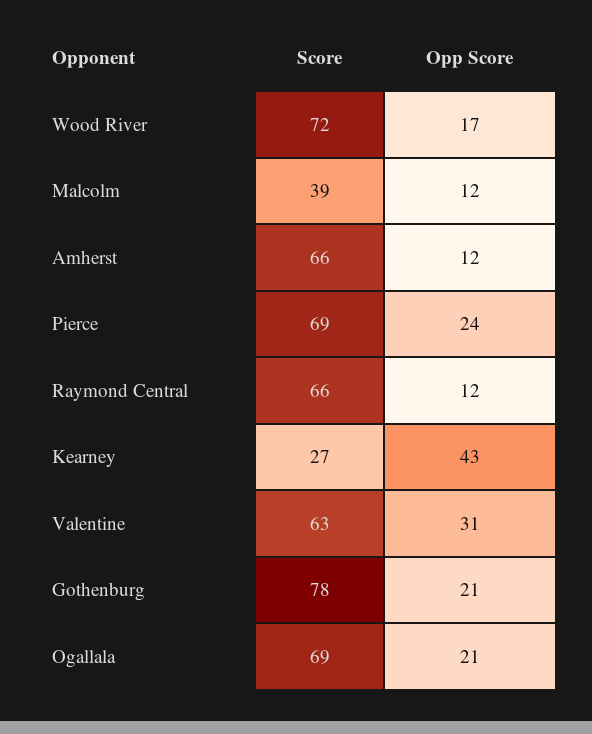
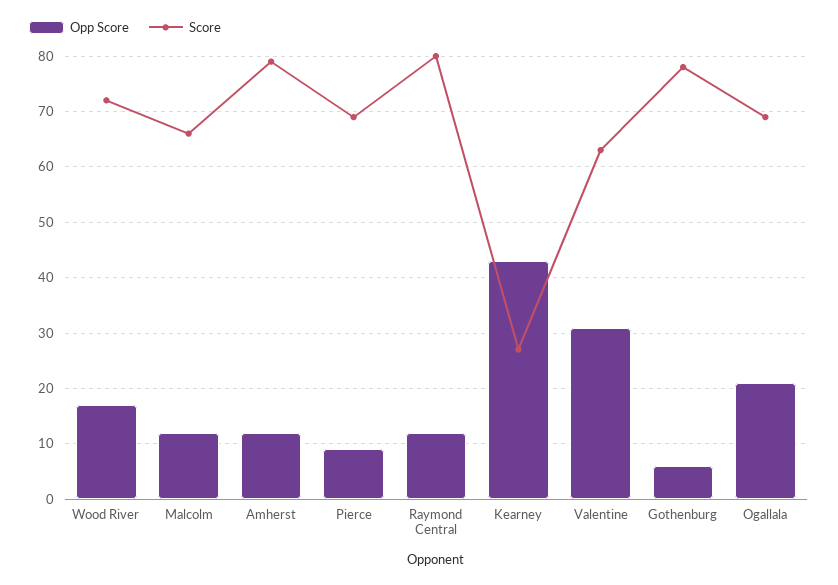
Score, Malcolm: 39 -> 65
Score, Amherst: 66 -> 80
Opp Score, Pierce: 24 -> 10
Score, Raymond Central: 66 -> 80
Opp Score, Gothenburg: 21 -> 5

